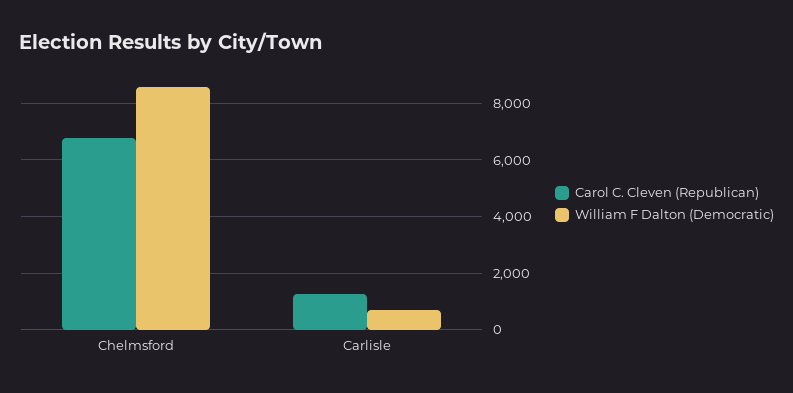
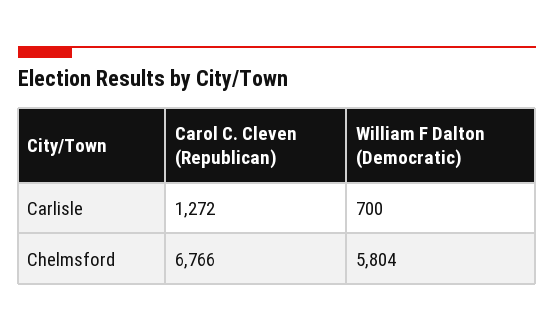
William F Dalton (Democratic), Chelmsford: 8500 -> 5804

